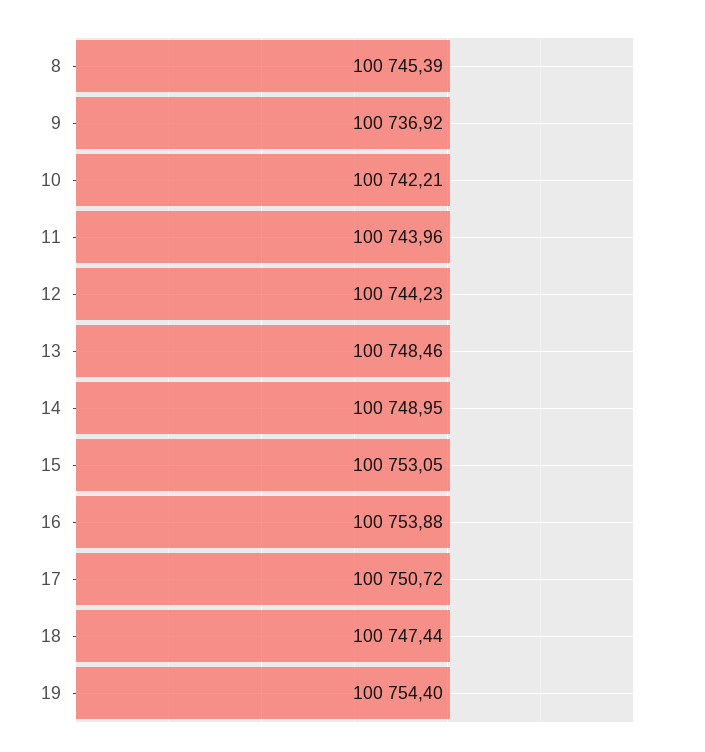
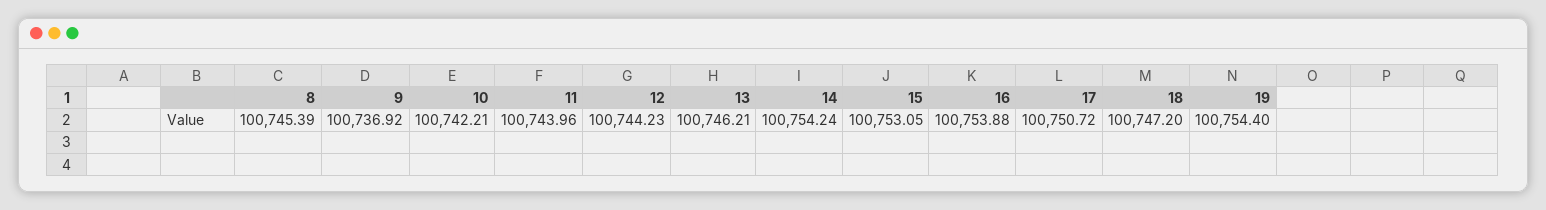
13: 100748.46 -> 100746.21
14: 100748.95 -> 100754.24
18: 100747.44 -> 100747.2

